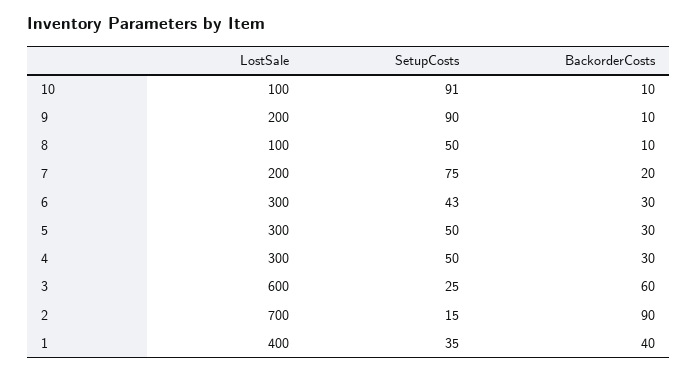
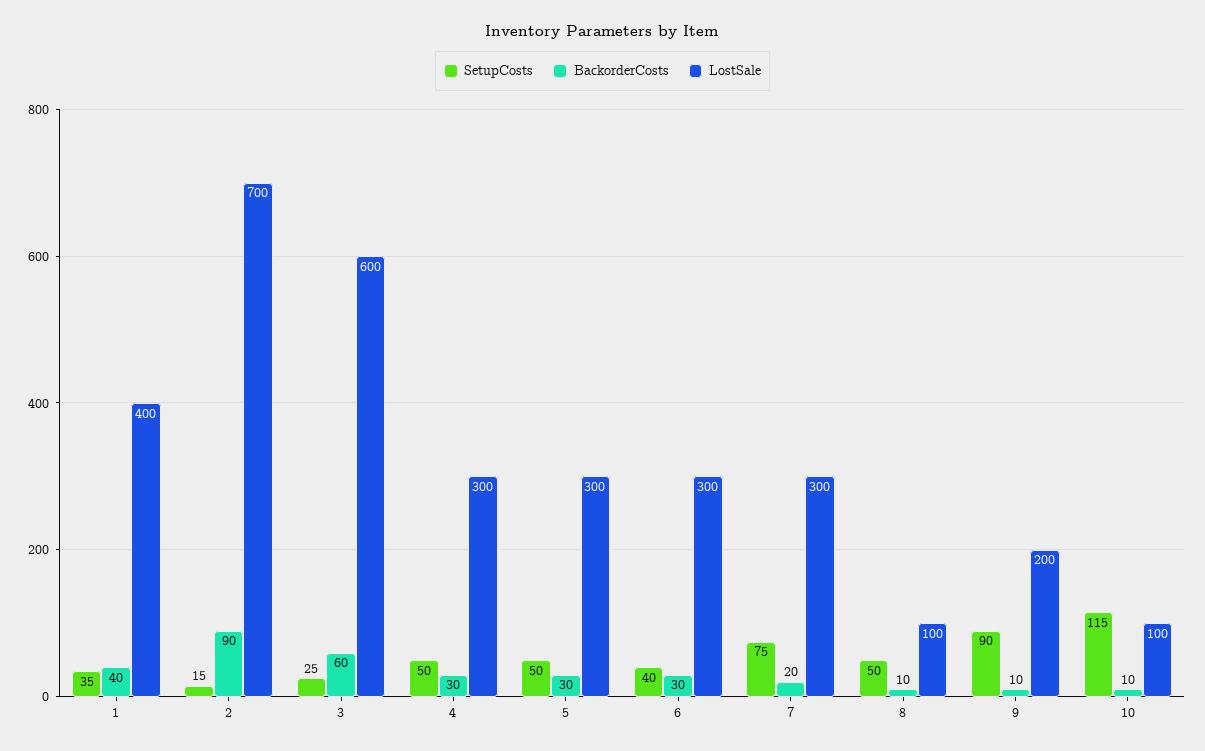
SetupCosts, 10: 91 -> 115
LostSale, 7: 200 -> 300
SetupCosts, 6: 43 -> 40

